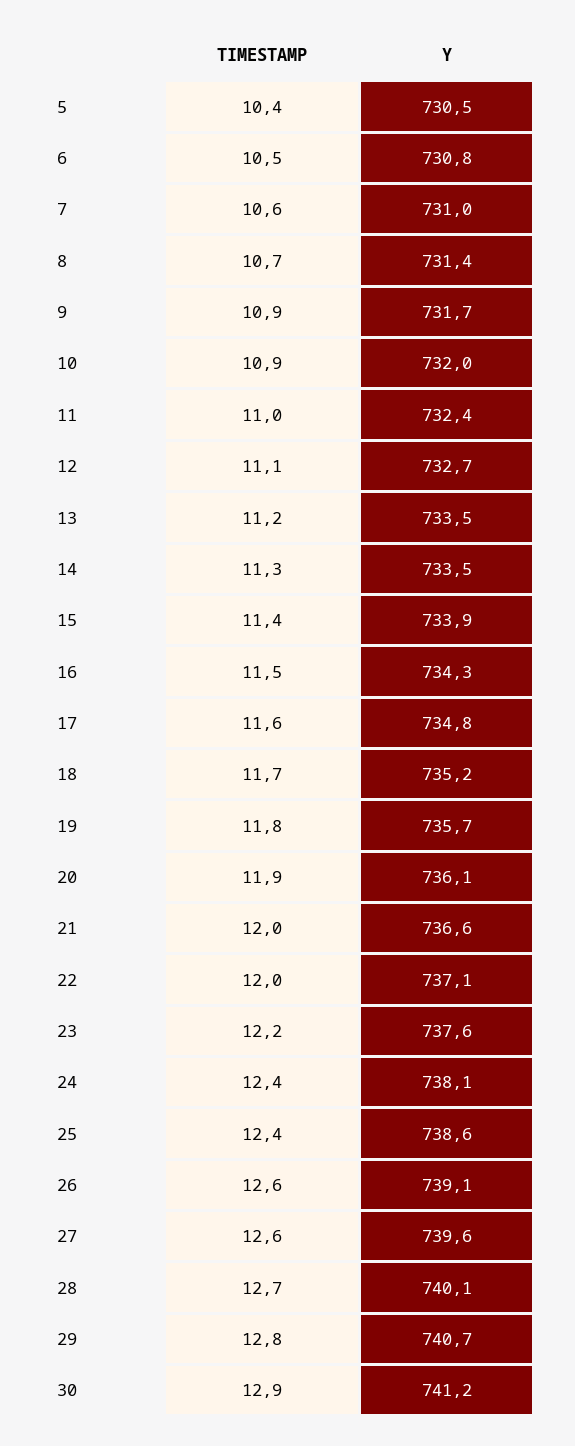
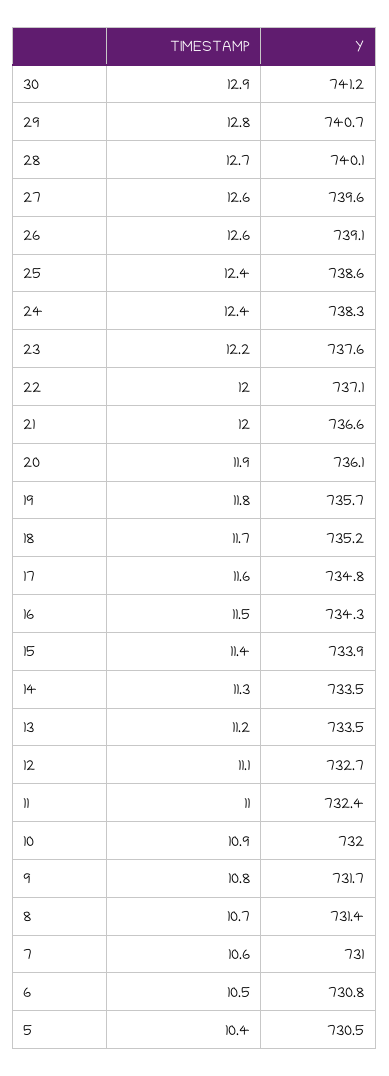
TIMESTAMP, 9: 10.9 -> 10.8
Y, 24: 738.1 -> 738.3

